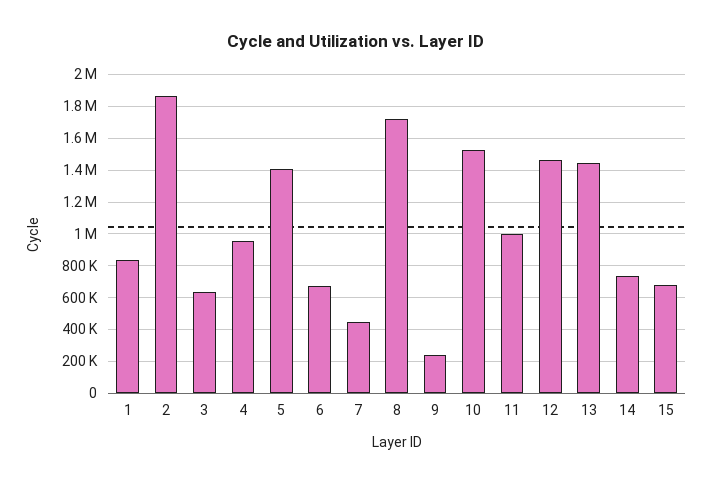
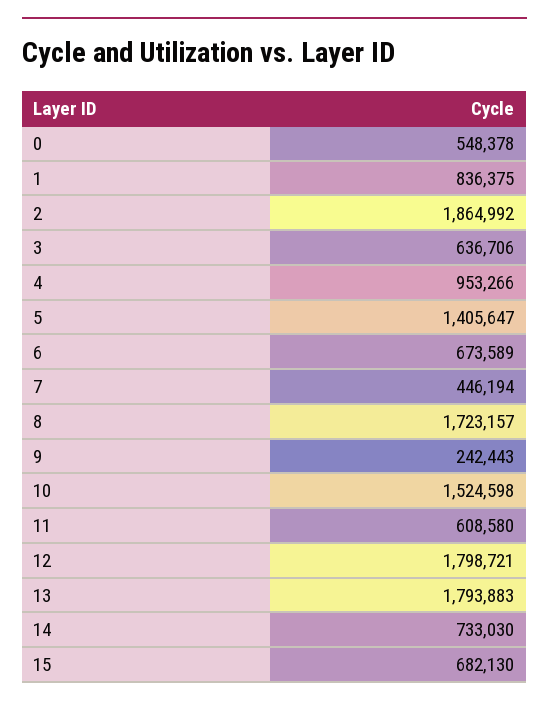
11: 1000000 -> 608580
12: 1450000 -> 1798721
13: 1450000 -> 1793883
0: none -> 548378

